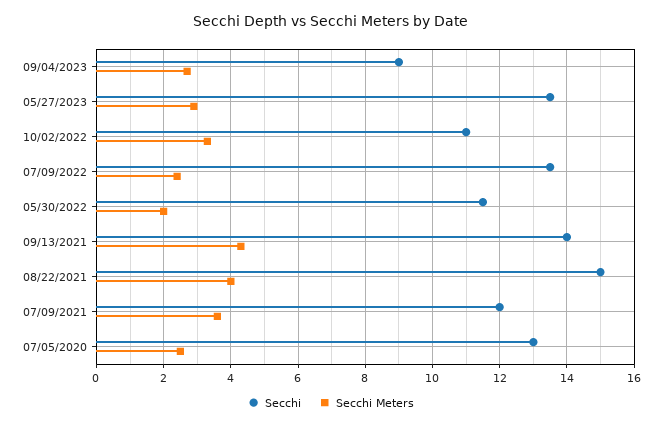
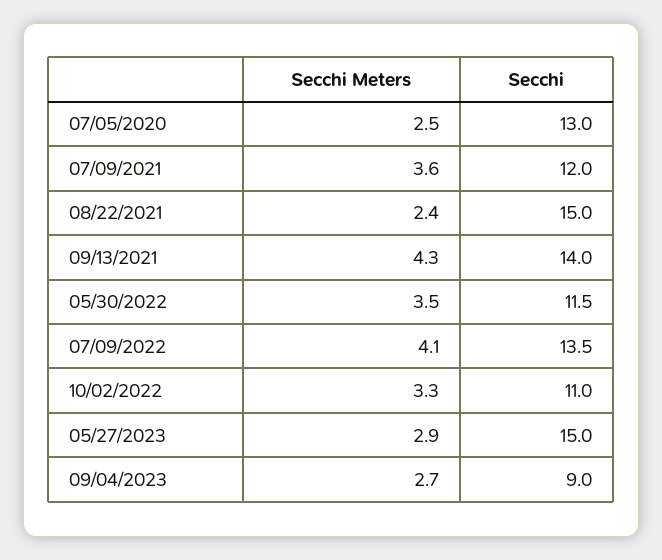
Secchi, 05/27/2023: 13.5 -> 15
Secchi Meters, 07/09/2022: 2.5 -> 4.1
Secchi Meters, 05/30/2022: 2 -> 3.5
Secchi Meters, 08/22/2021: 4 -> 2.4

